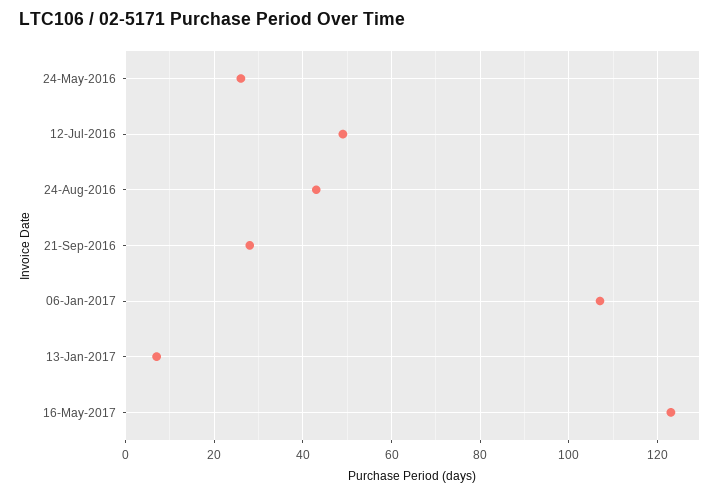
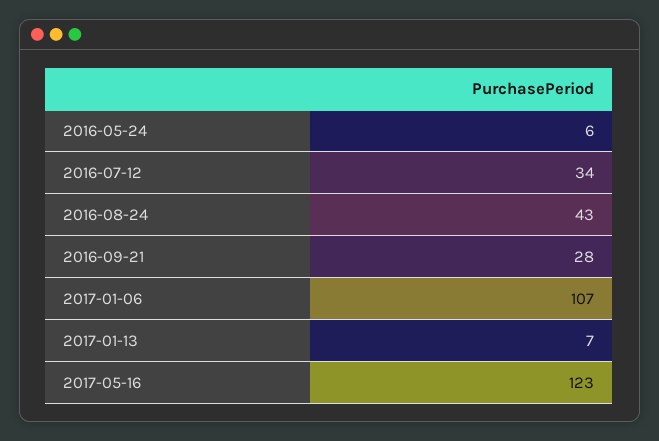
24-May-2016: 25 -> 6
12-Jul-2016: 50 -> 34

